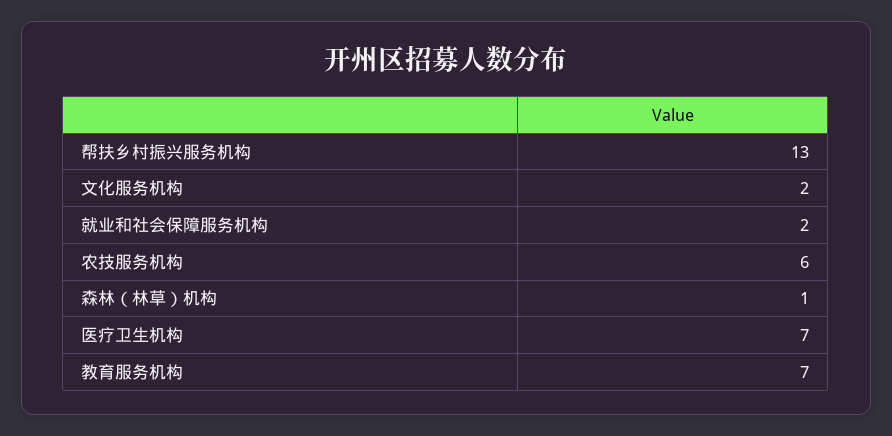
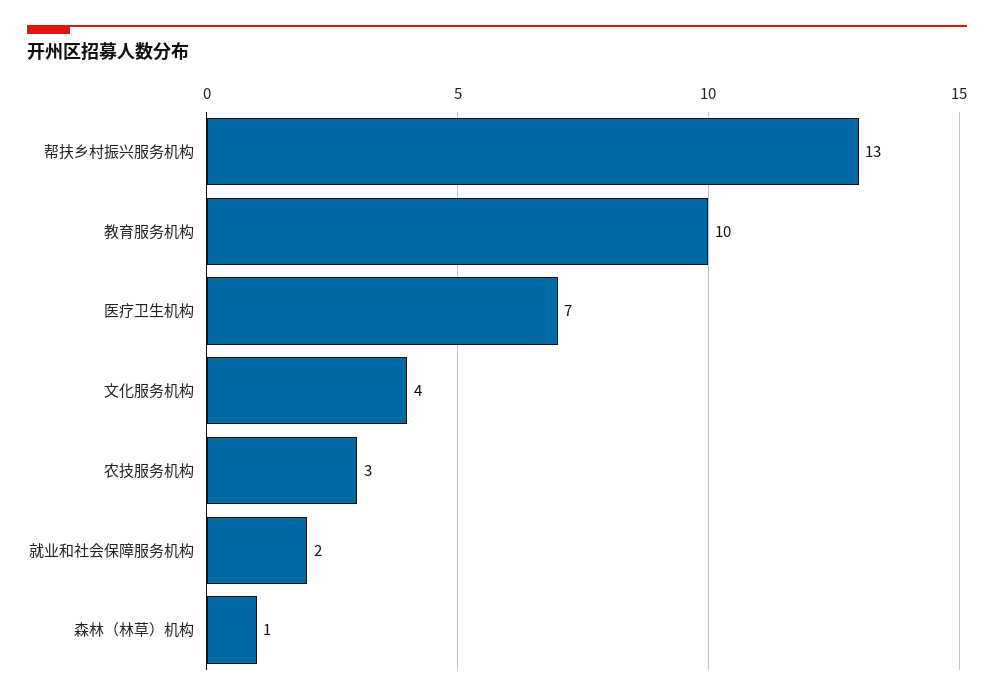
文化服务机构: 2 -> 4
农技服务机构: 6 -> 3
教育服务机构: 7 -> 10

